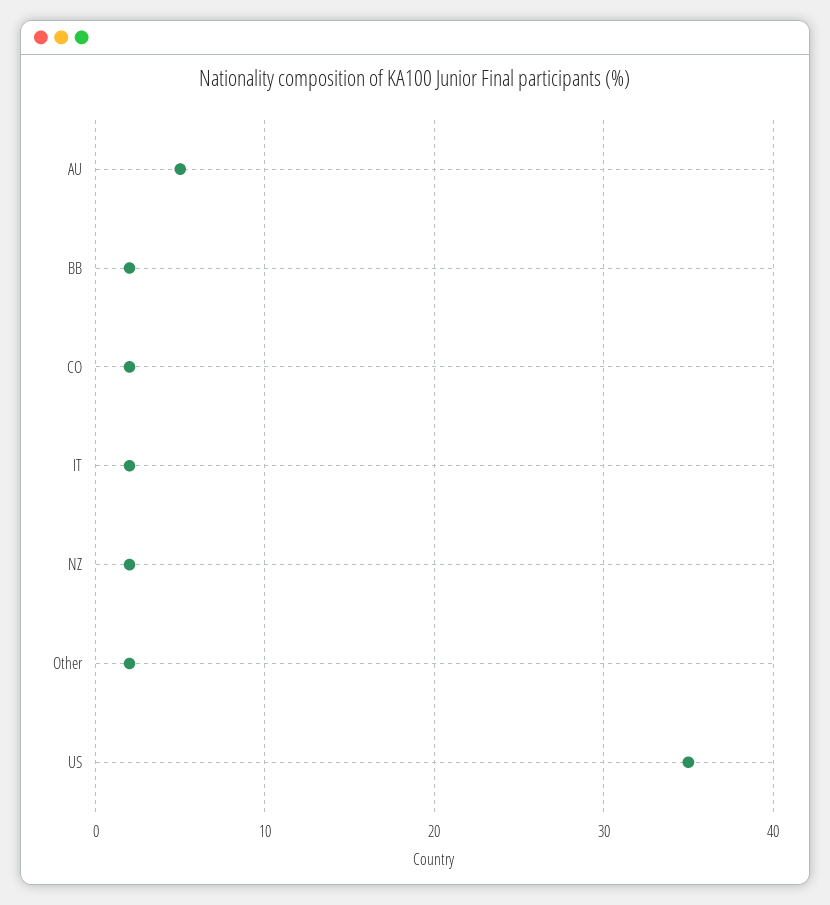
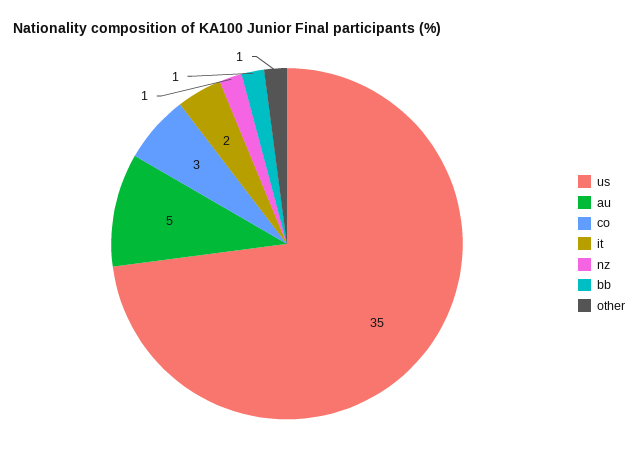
BB: 2 -> 1
CO: 2 -> 3
NZ: 2 -> 1
Other: 2 -> 1

